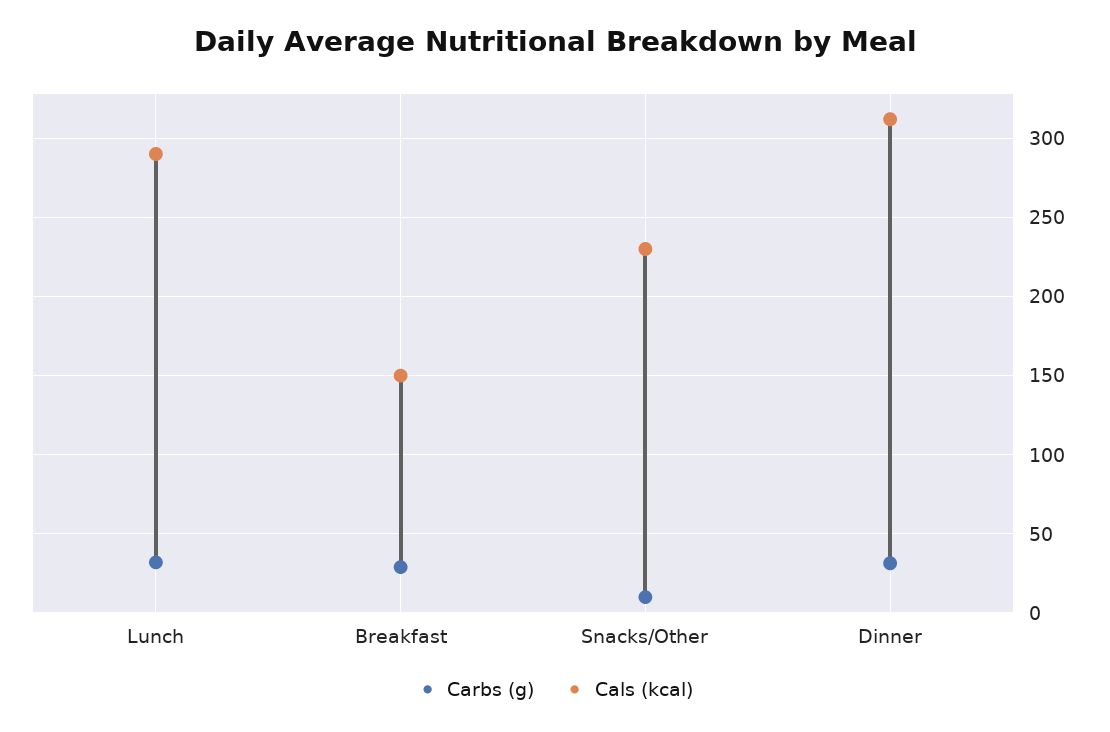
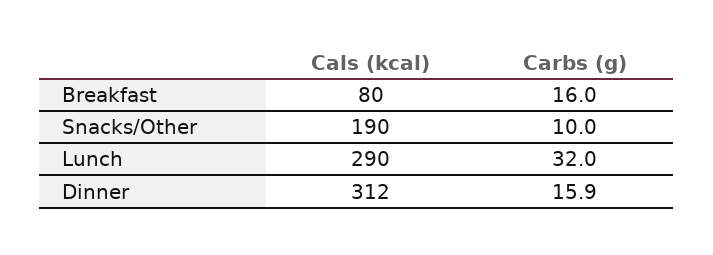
Carbs (g), Breakfast: 30 -> 16
Cals (kcal), Breakfast: 150 -> 80
Cals (kcal), Snacks/Other: 230 -> 190
Carbs (g), Dinner: 30 -> 15.9

